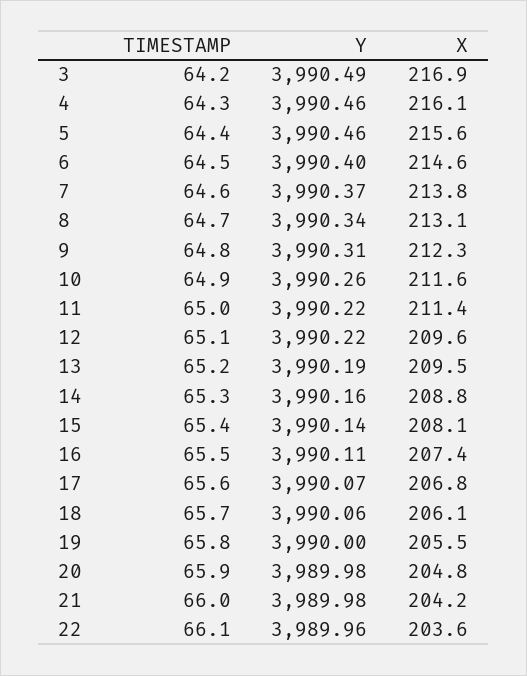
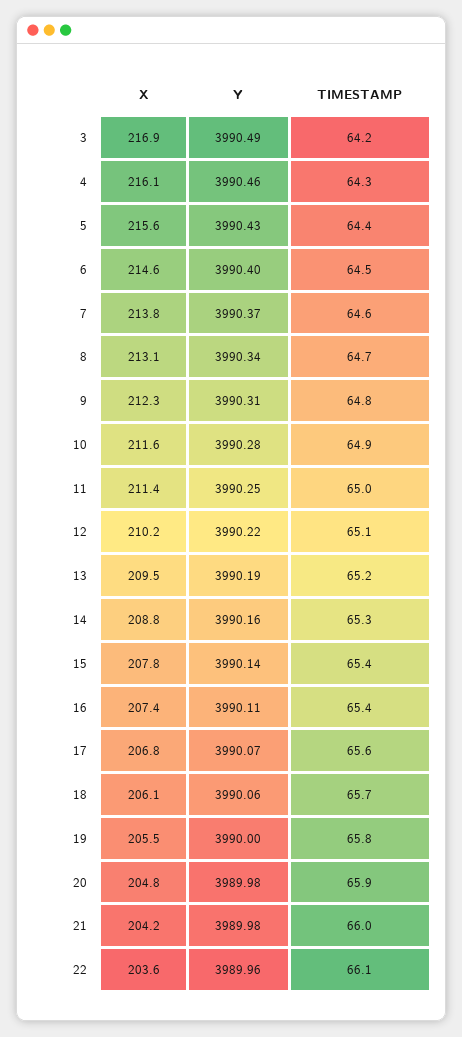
Y, 5: 3990.46 -> 3990.43
Y, 10: 3990.26 -> 3990.28
Y, 11: 3990.22 -> 3990.25
X, 12: 209.6 -> 210.2
X, 15: 208.1 -> 207.8
TIMESTAMP, 16: 65.5 -> 65.4

